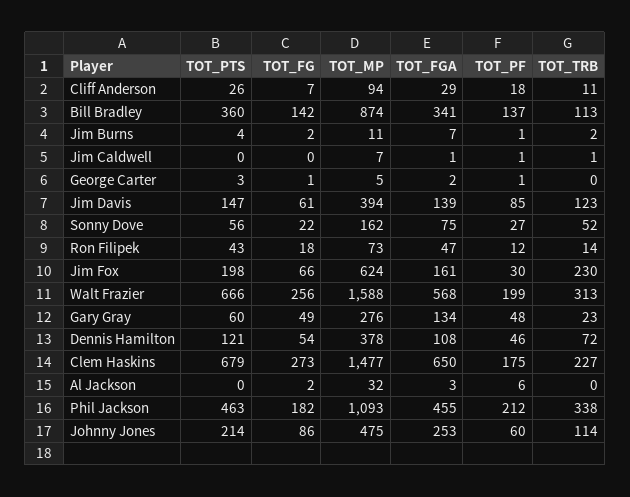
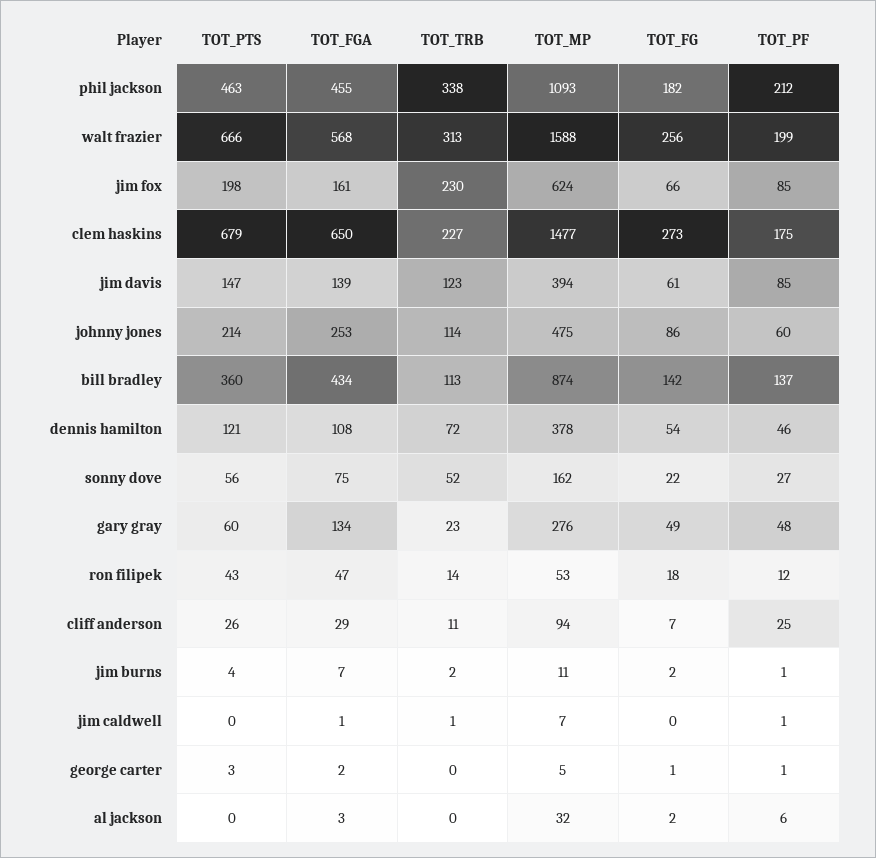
TOT_PF, Cliff Anderson: 18 -> 25
TOT_FGA, Bill Bradley: 341 -> 434
TOT_MP, Ron Filipek: 73 -> 53
TOT_PF, Jim Fox: 30 -> 85

